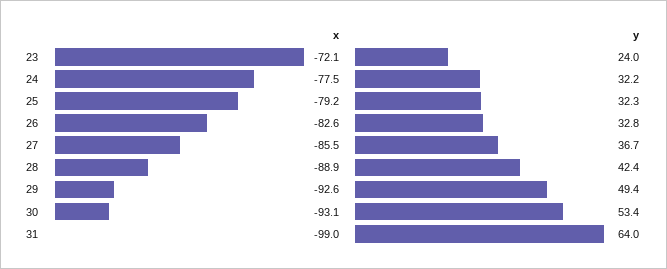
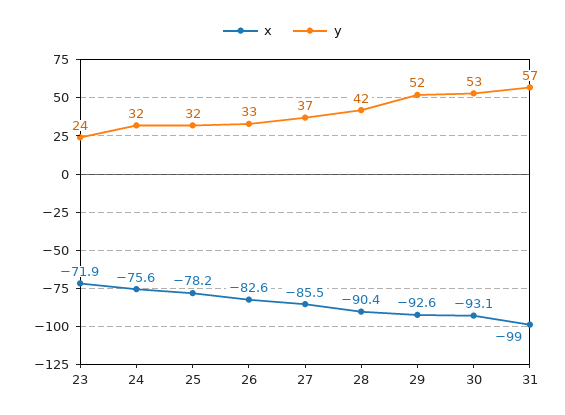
x, 23: -72.1 -> -71.9
x, 24: -77.5 -> -75.6
x, 25: -79.2 -> -78.2
x, 28: -88.9 -> -90.4
y, 29: 49.4 -> 52
y, 31: 64 -> 57

